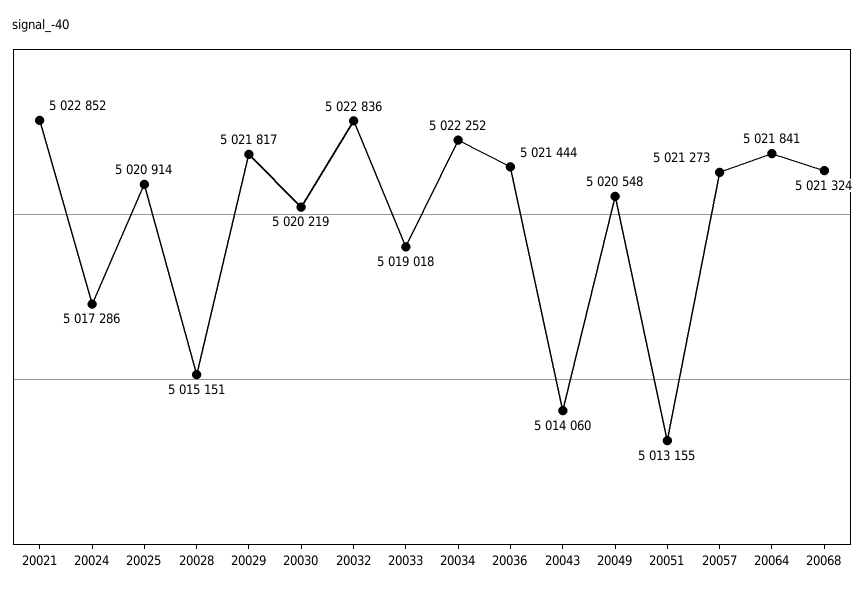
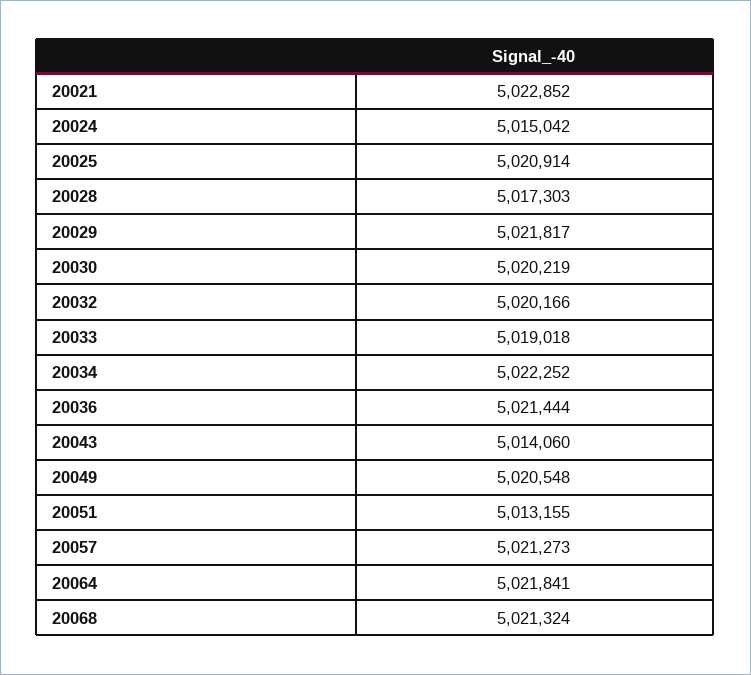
20024: 5017286 -> 5015042
20028: 5015151 -> 5017303
20032: 5022836 -> 5020166

